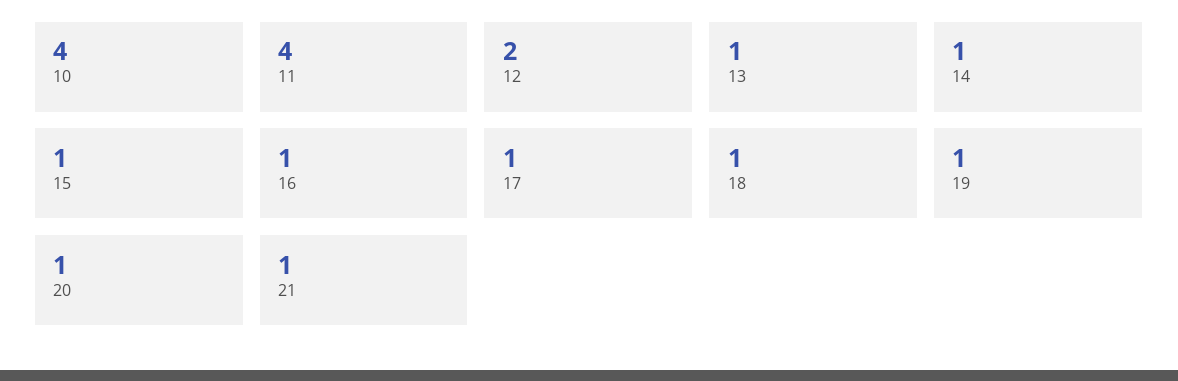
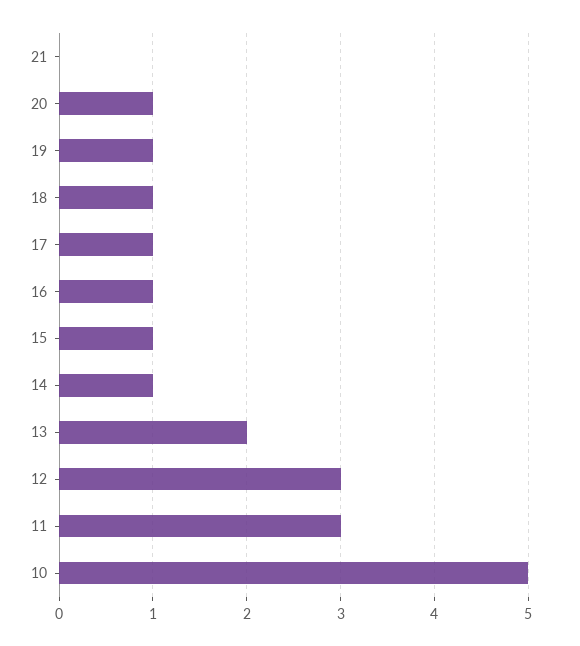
10: 4 -> 5
11: 4 -> 3
12: 2 -> 3
13: 1 -> 2
21: 1 -> 0

